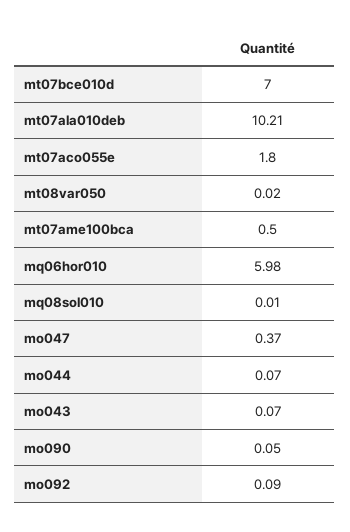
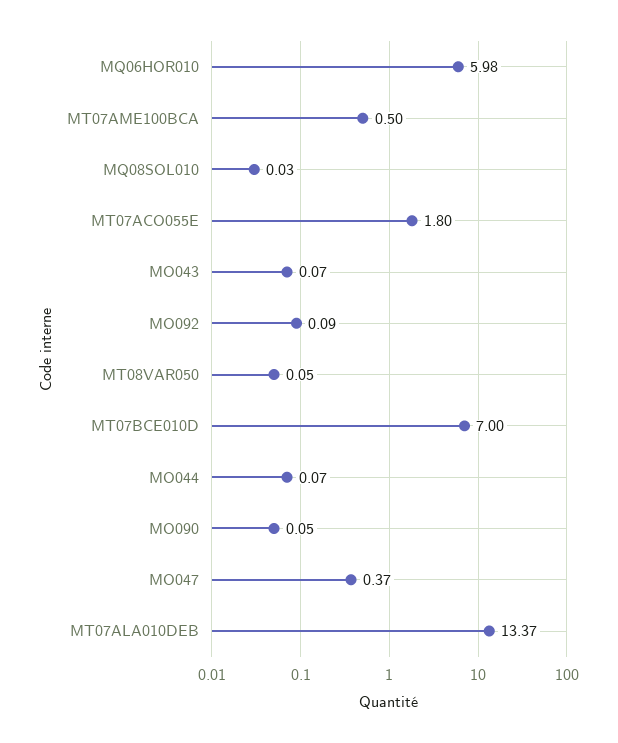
mt07ala010deb: 10.21 -> 13.37
mt08var050: 0.02 -> 0.05
mq08sol010: 0.01 -> 0.03

